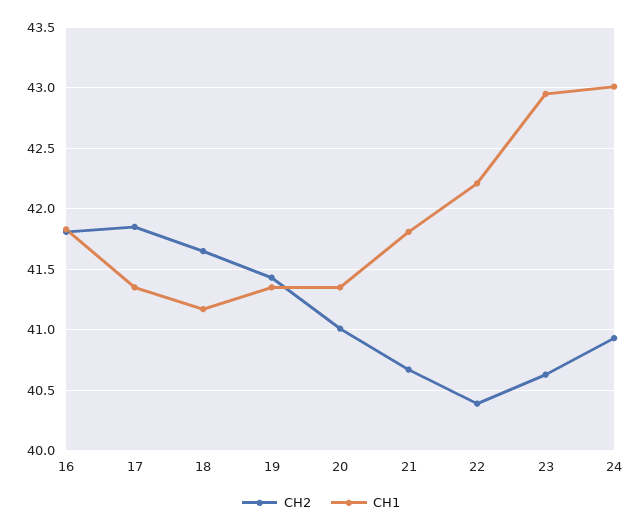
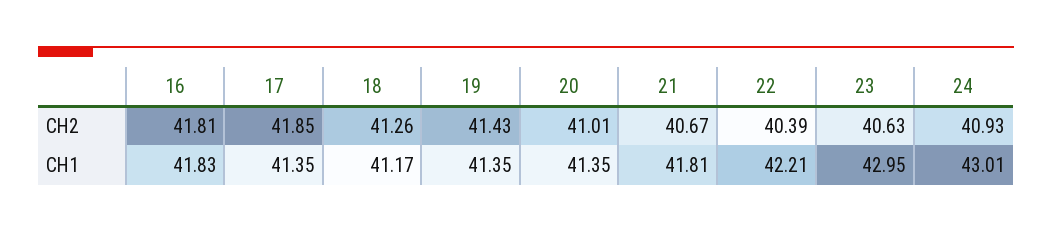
CH2, 18: 41.65 -> 41.26

